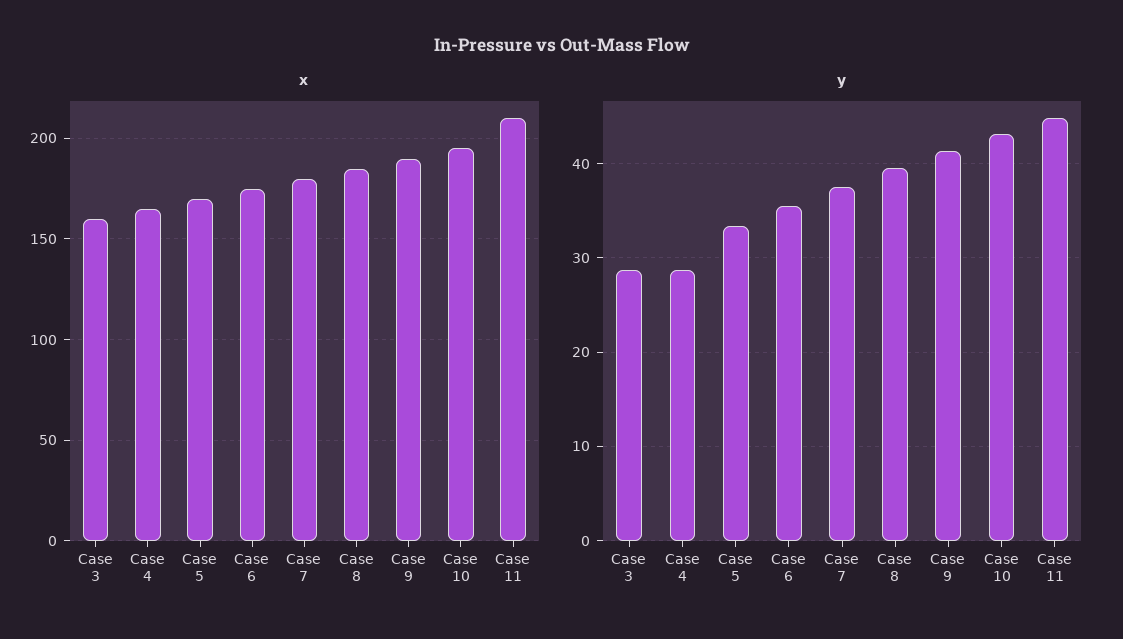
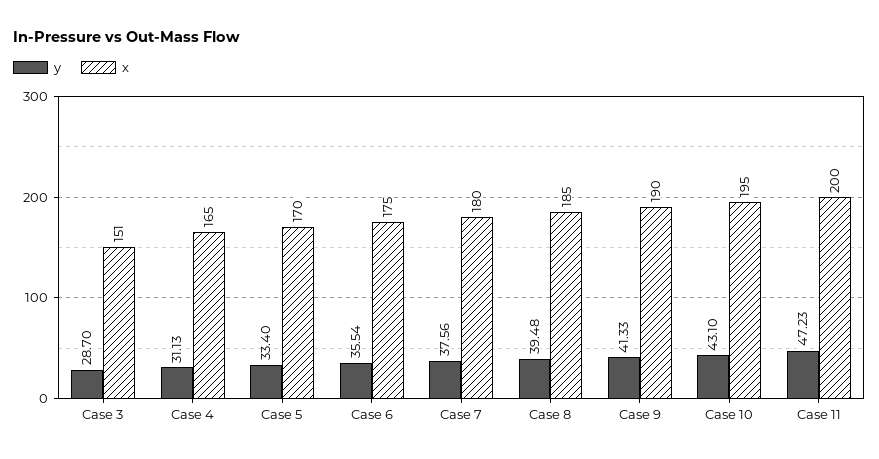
x, Case 3: 160 -> 151
x, Case 11: 210 -> 200
y, Case 4: 29 -> 31.13
y, Case 11: 45 -> 47.23

